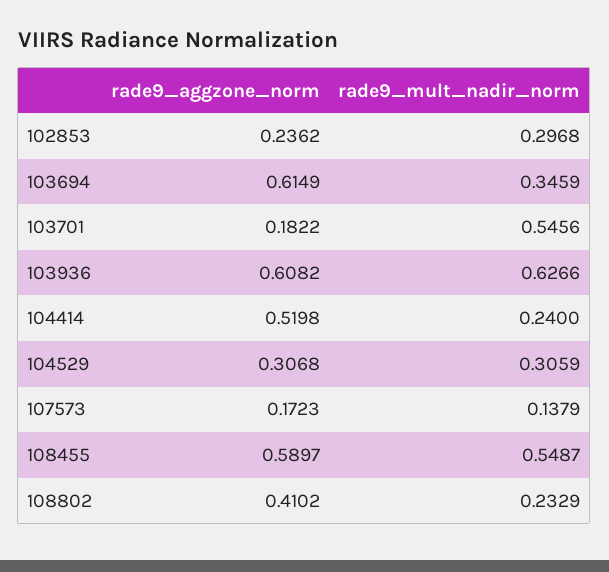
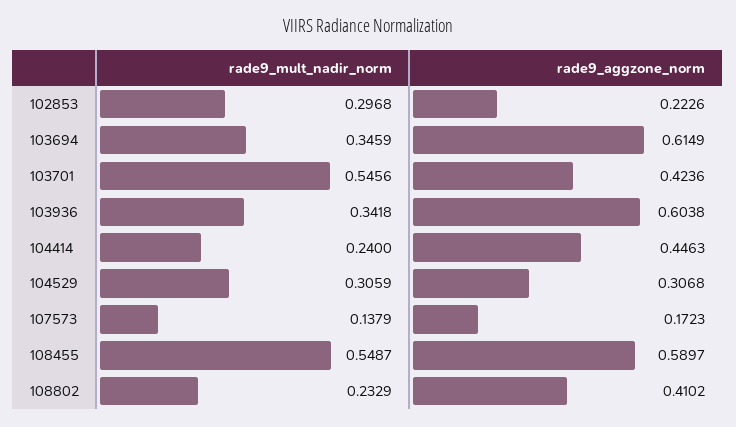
rade9_aggzone_norm, 102853: 0.2362 -> 0.2226
rade9_aggzone_norm, 103701: 0.1822 -> 0.4236
rade9_aggzone_norm, 103936: 0.6082 -> 0.6038
rade9_mult_nadir_norm, 103936: 0.6266 -> 0.3418
rade9_aggzone_norm, 104414: 0.5198 -> 0.4463

